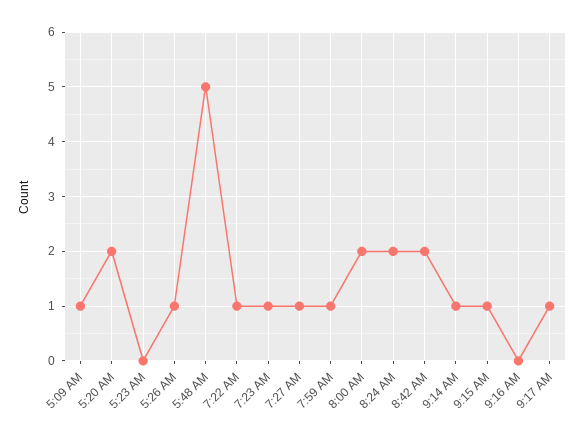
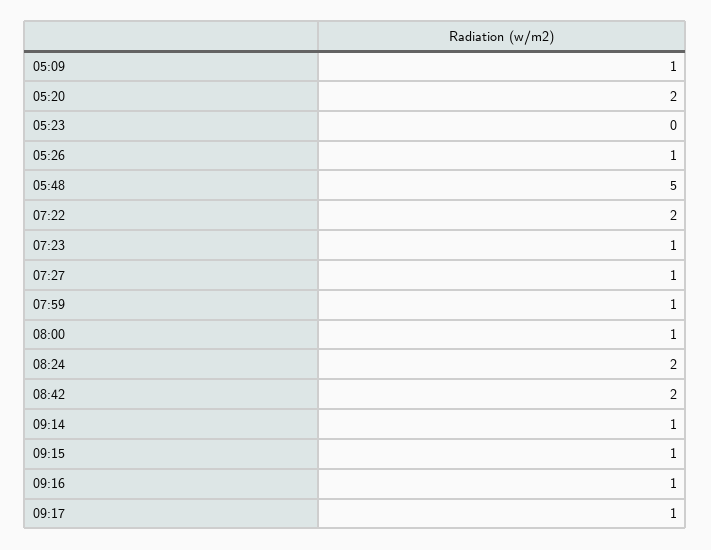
7:22 AM: 1 -> 2
8:00 AM: 2 -> 1
9:16 AM: 0 -> 1

